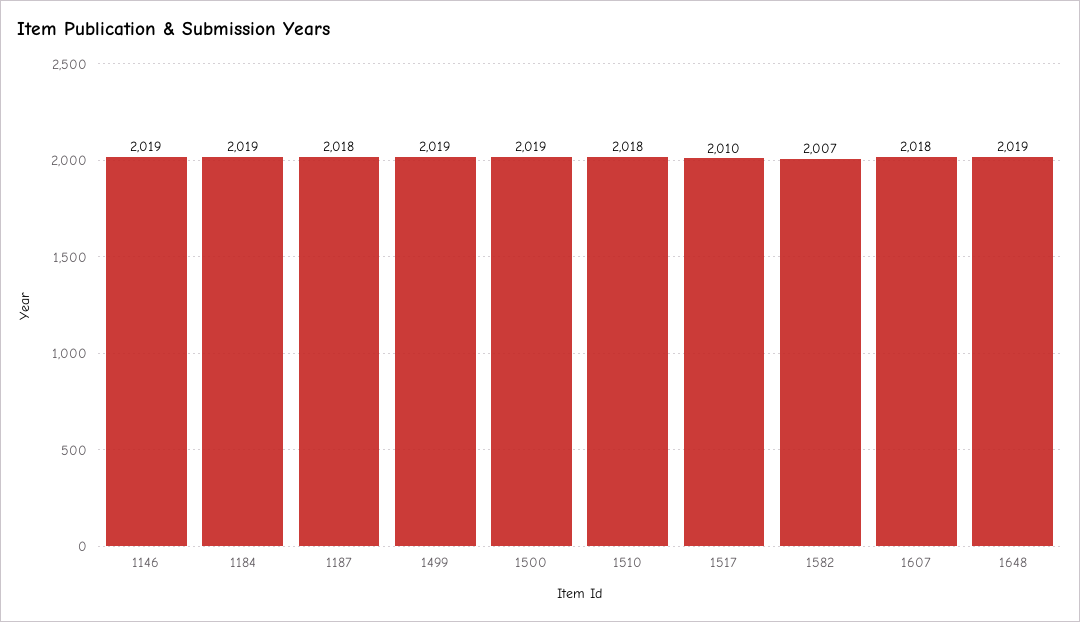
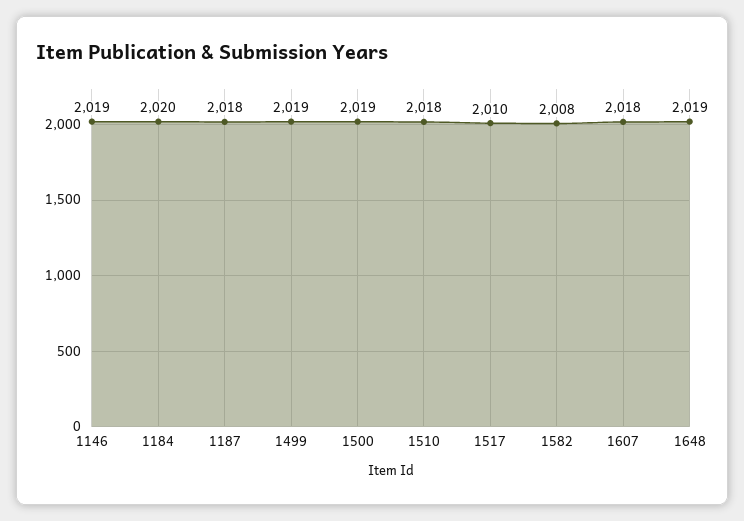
1184: 2019 -> 2020
1582: 2007 -> 2008

